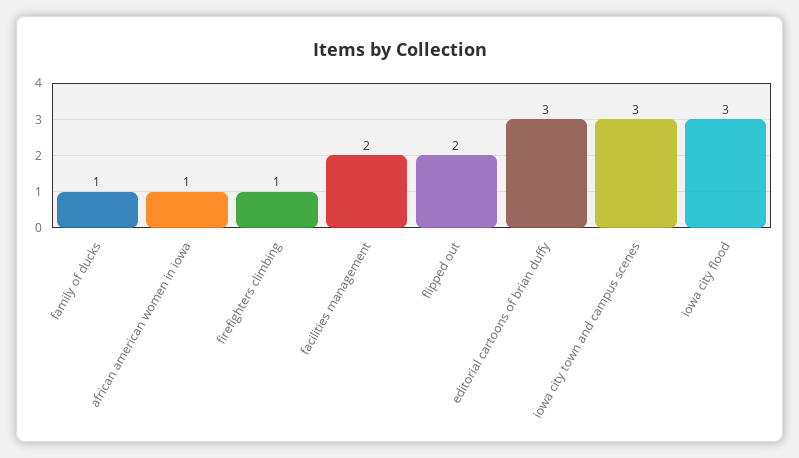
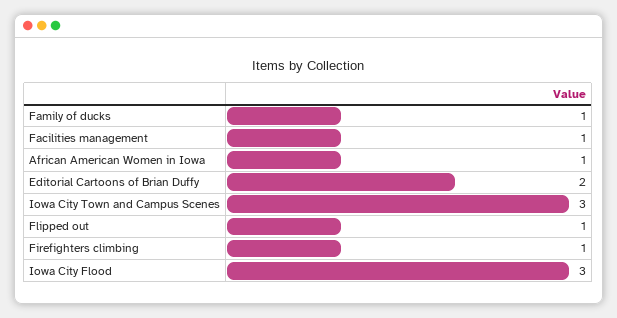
facilities management: 2 -> 1
flipped out: 2 -> 1
editorial cartoons of brian duffy: 3 -> 2

